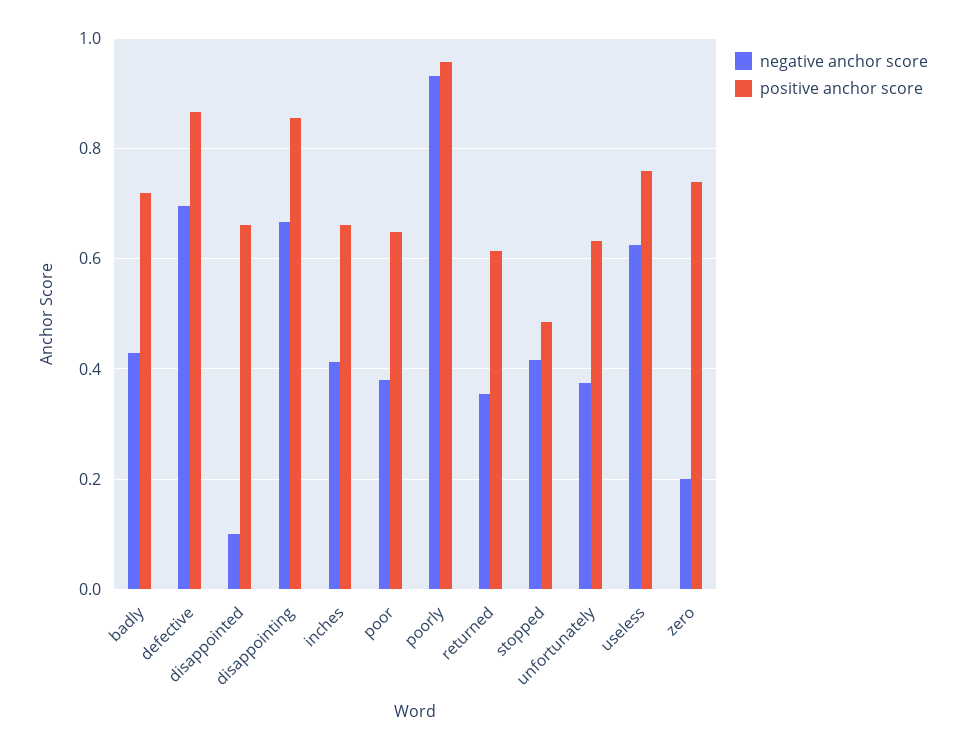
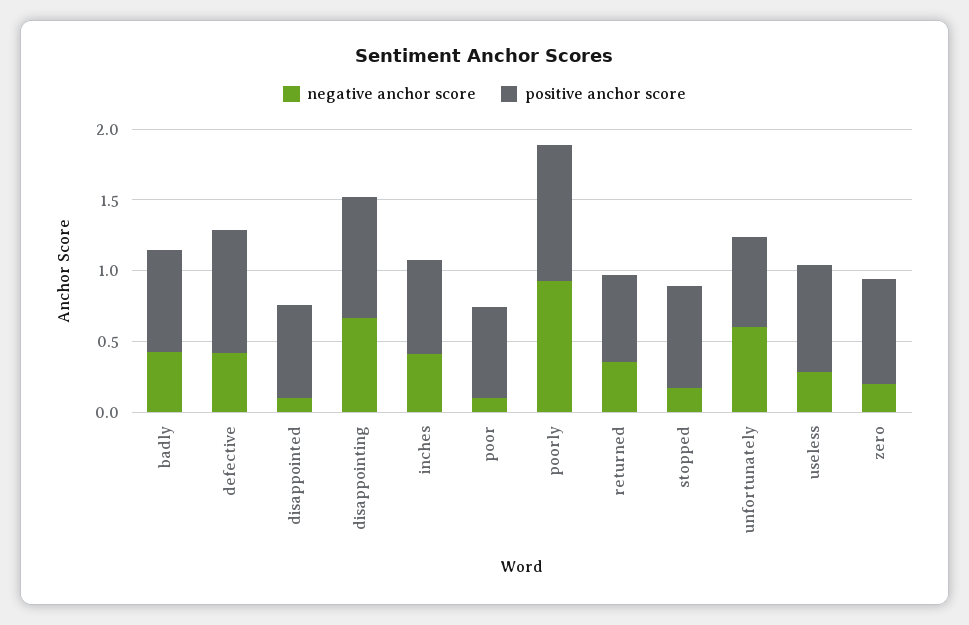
negative anchor score, defective: 0.7 -> 0.4
negative anchor score, poor: 0.38 -> 0.1
negative anchor score, stopped: 0.42 -> 0.2
positive anchor score, stopped: 0.48 -> 0.7
negative anchor score, unfortunately: 0.38 -> 0.6
negative anchor score, useless: 0.62 -> 0.3

